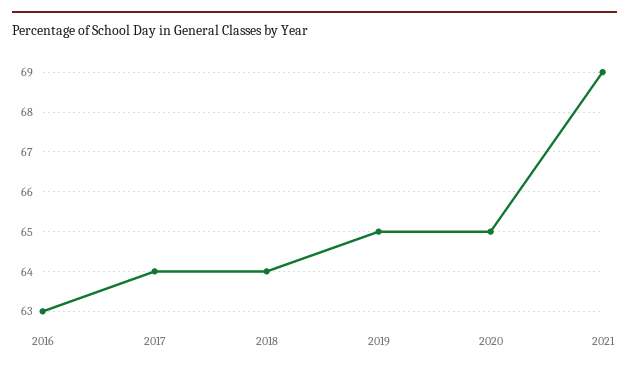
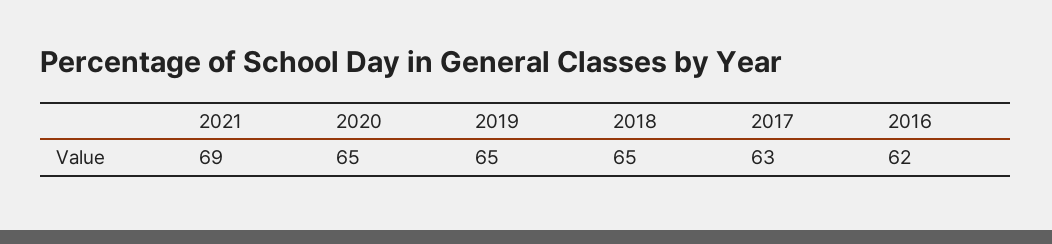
2016: 63 -> 62
2017: 64 -> 63
2018: 64 -> 65

